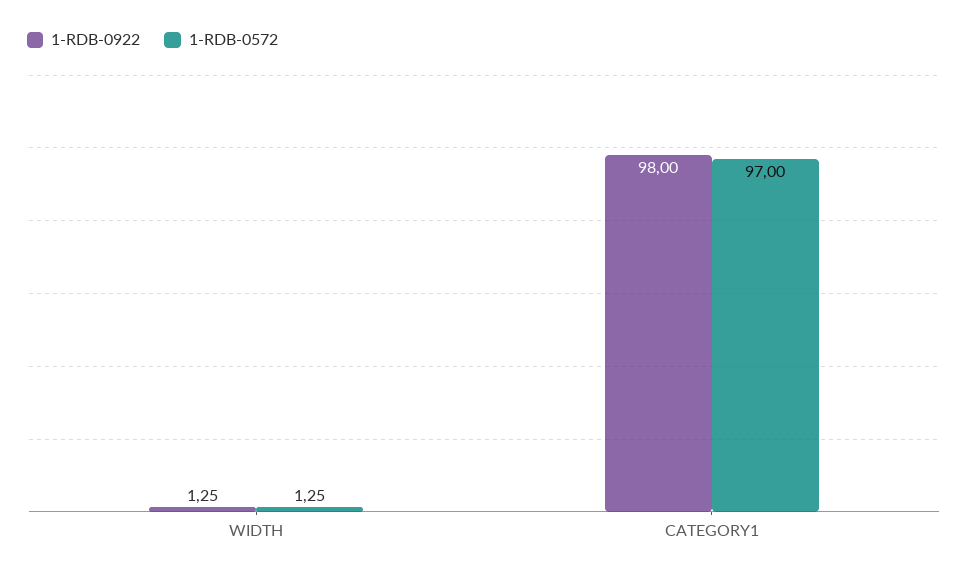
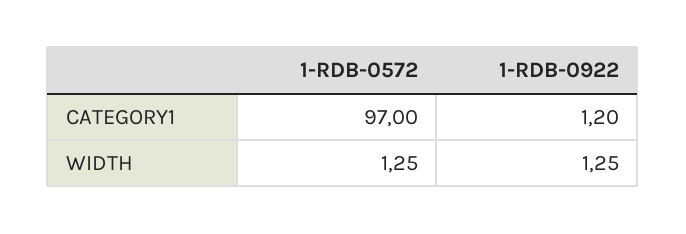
1-RDB-0922, CATEGORY1: 98 -> 1.2

